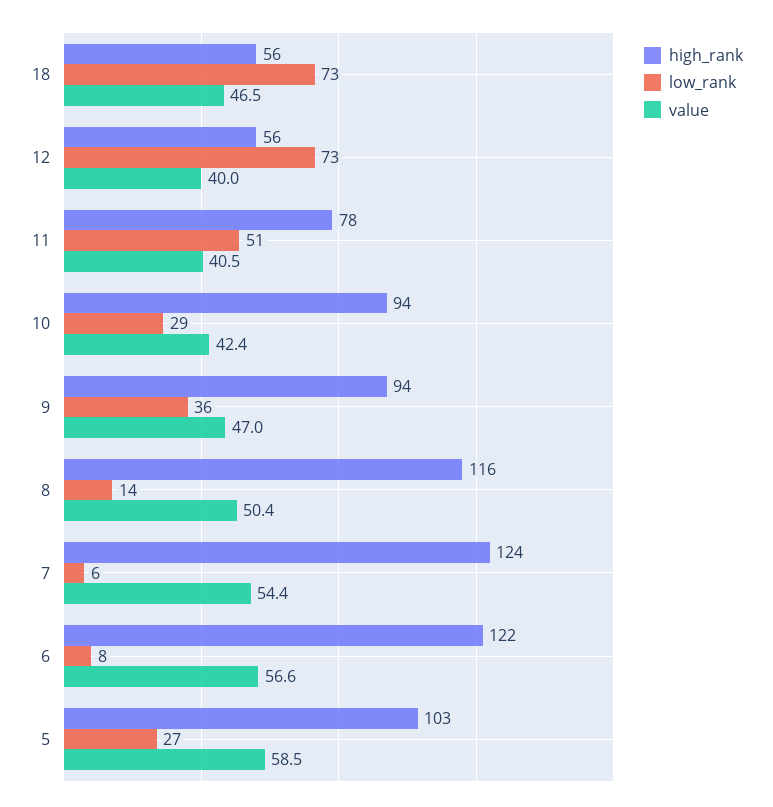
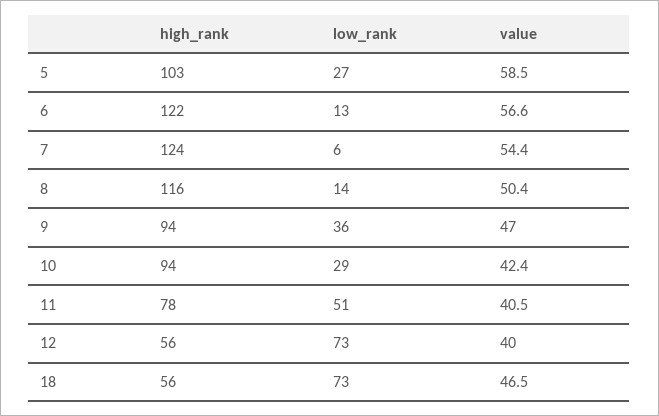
low_rank, 6: 8 -> 13

